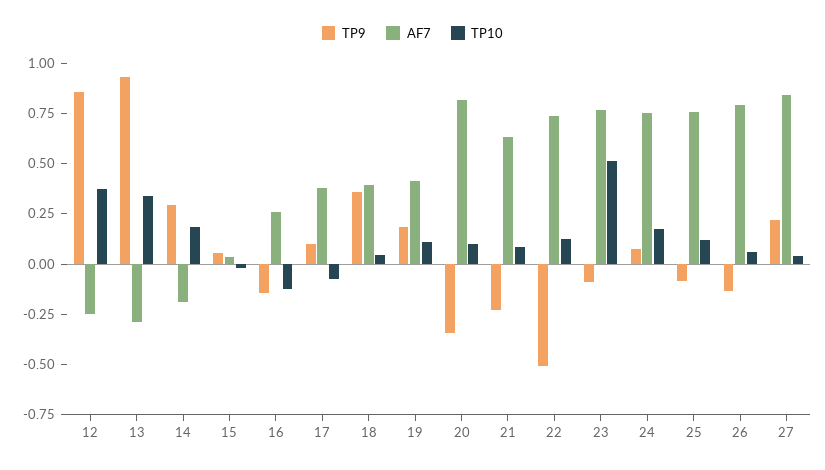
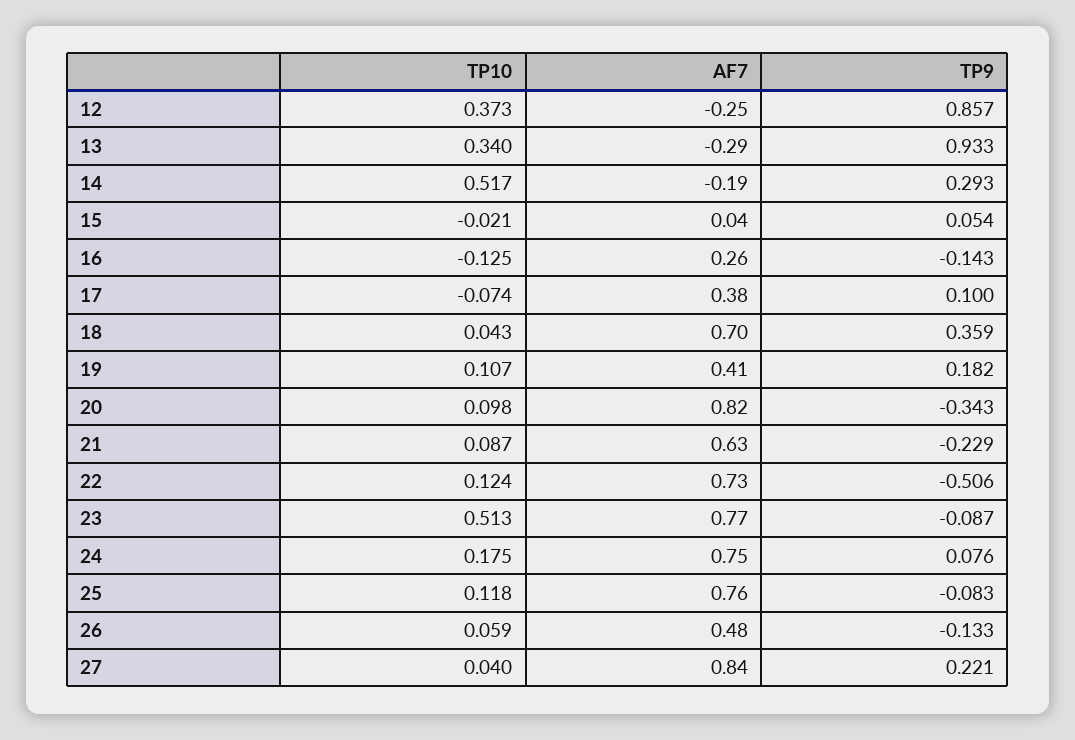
TP10, 14: 0.2 -> 0.517
AF7, 18: 0.4 -> 0.7
AF7, 26: 0.8 -> 0.48

